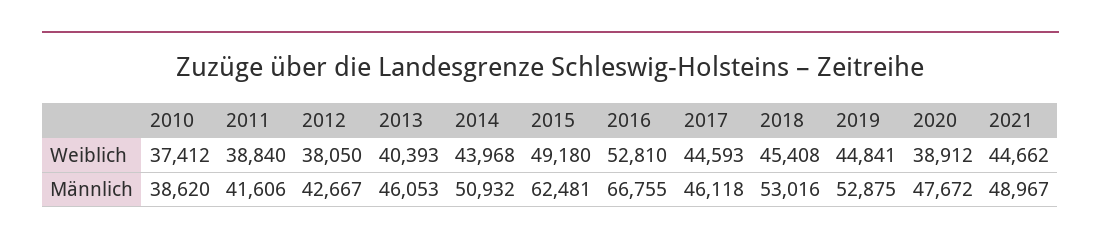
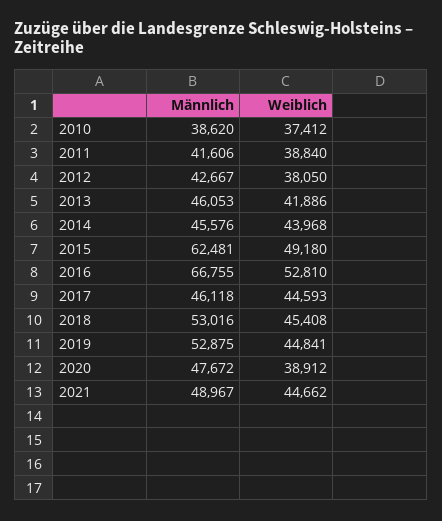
2013, Weiblich: 40393 -> 41886
2014, Männlich: 50932 -> 45576

